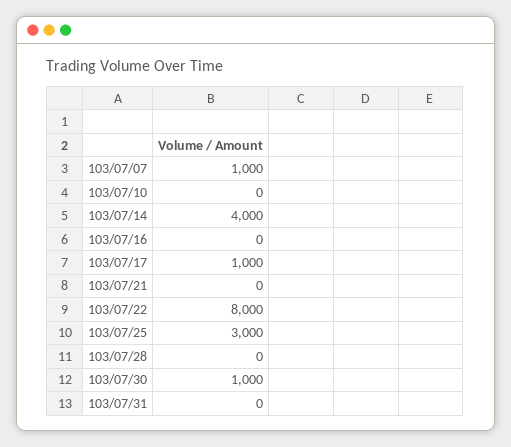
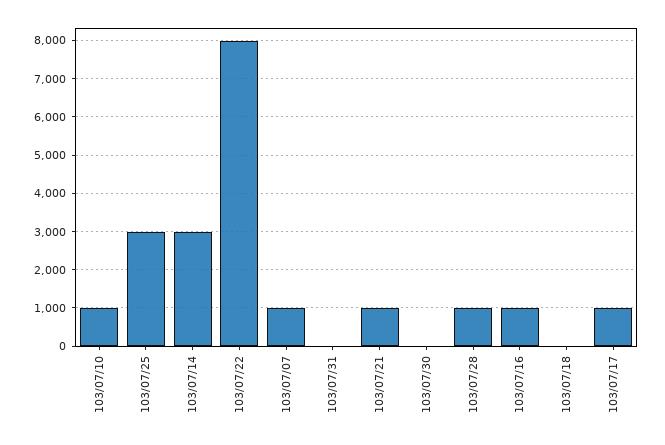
103/07/10: 0 -> 1000
103/07/14: 4000 -> 3000
103/07/16: 0 -> 1000
103/07/21: 0 -> 1000
103/07/28: 0 -> 1000
103/07/30: 1000 -> 0
103/07/18: none -> 0

